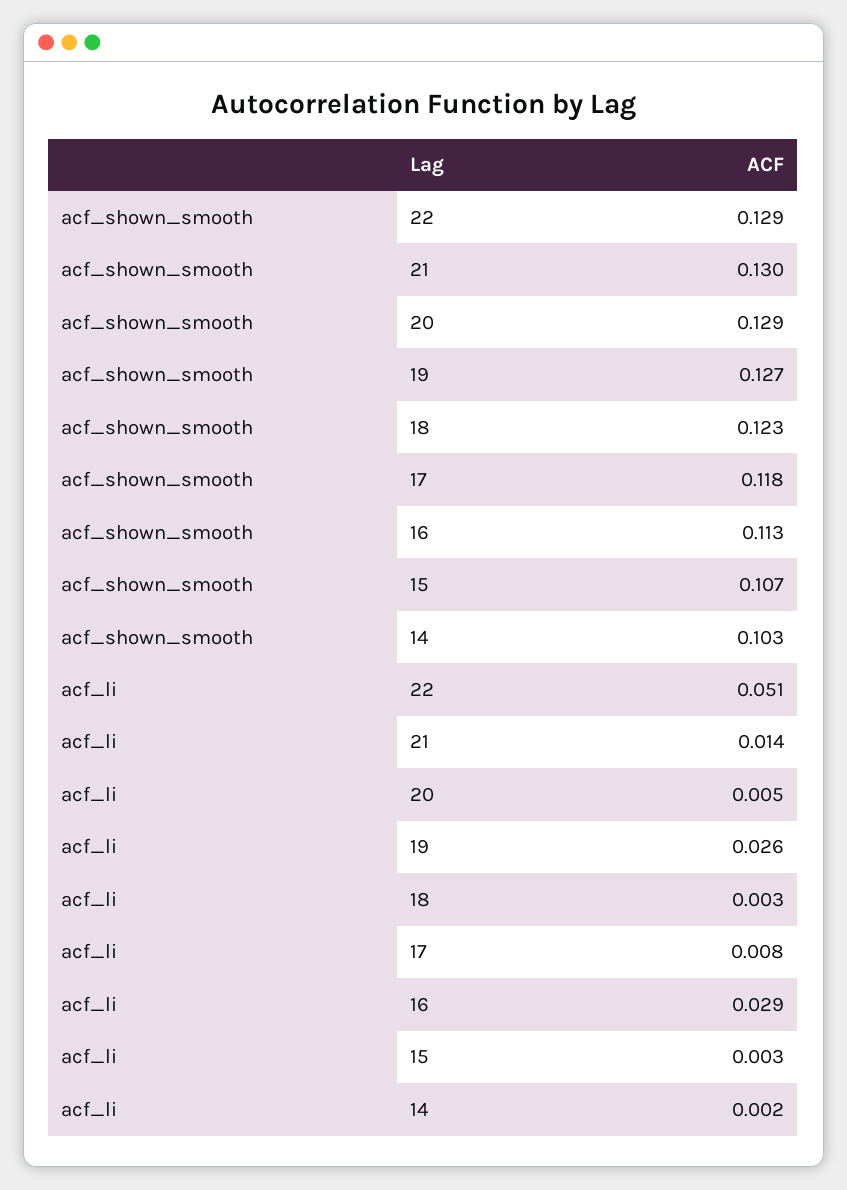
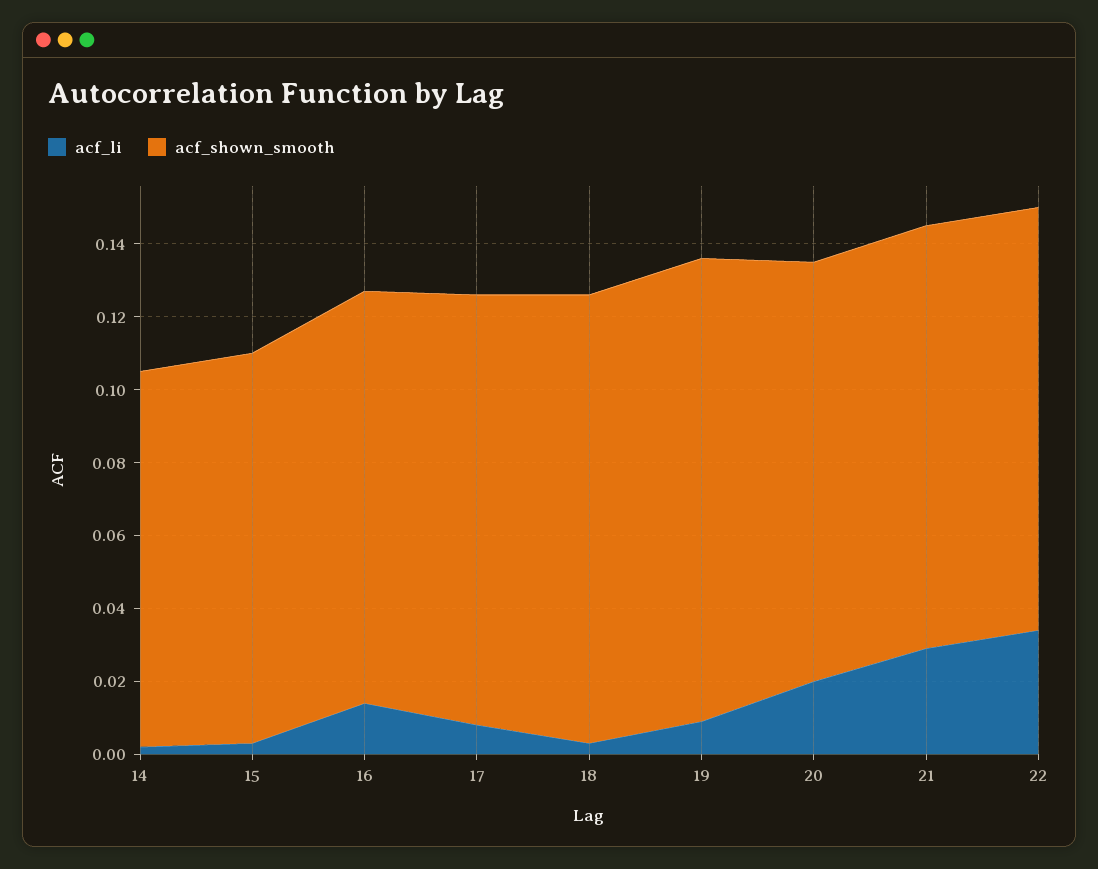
acf_shown_smooth, 22: 0.129 -> 0.115
acf_shown_smooth, 21: 0.13 -> 0.115
acf_shown_smooth, 20: 0.129 -> 0.115
acf_li, 22: 0.051 -> 0.035
acf_li, 21: 0.014 -> 0.03
acf_li, 20: 0.005 -> 0.02
acf_li, 19: 0.026 -> 0.01
acf_li, 16: 0.029 -> 0.015

